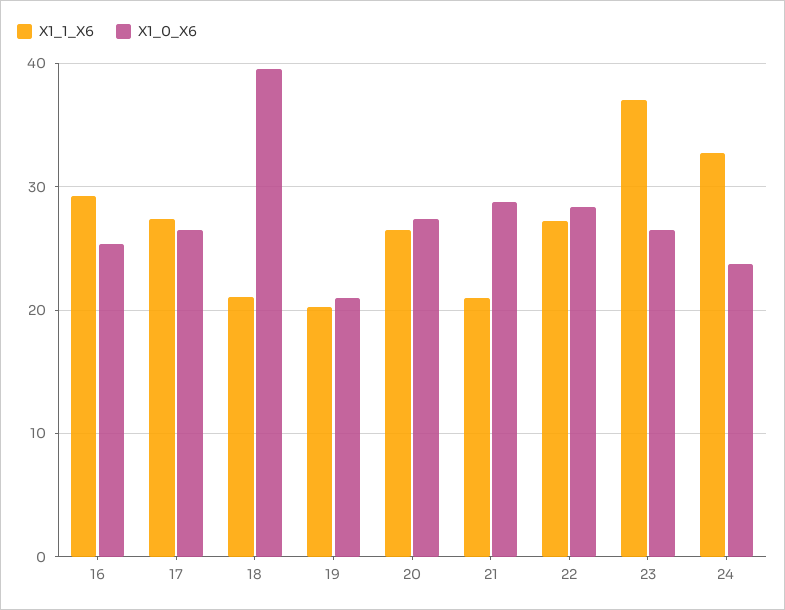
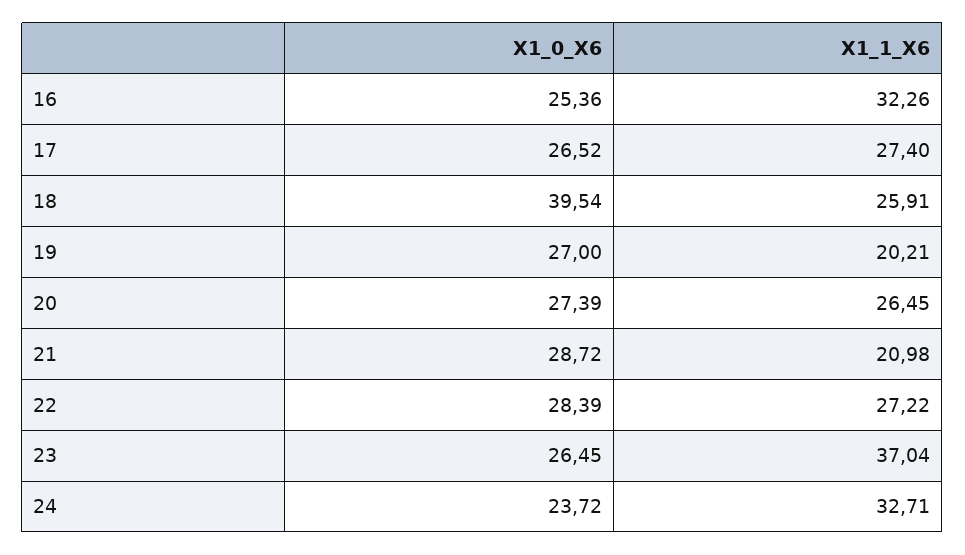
X1_1_X6, 16: 29 -> 32.26
X1_1_X6, 18: 21 -> 25.91
X1_0_X6, 19: 21 -> 27

